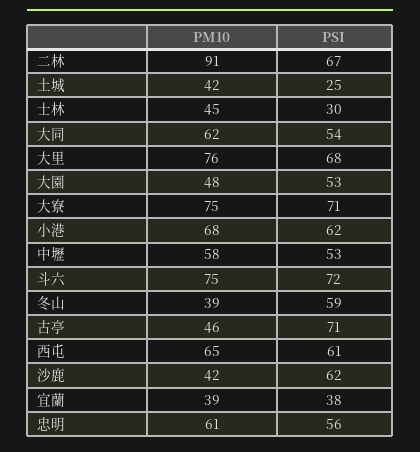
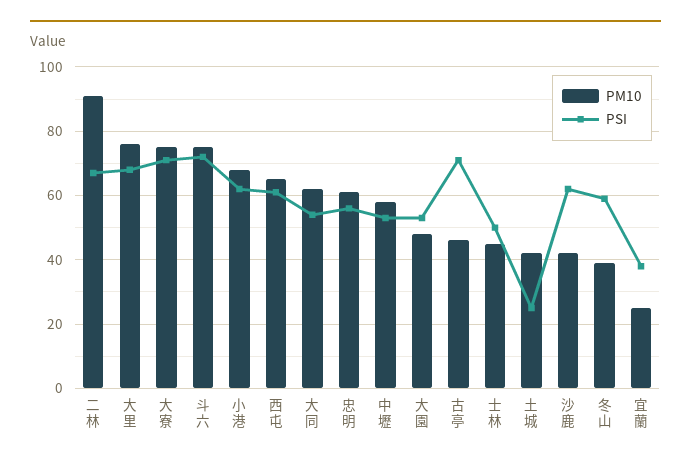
PSI, 士林: 30 -> 50
PM10, 宜蘭: 39 -> 25

